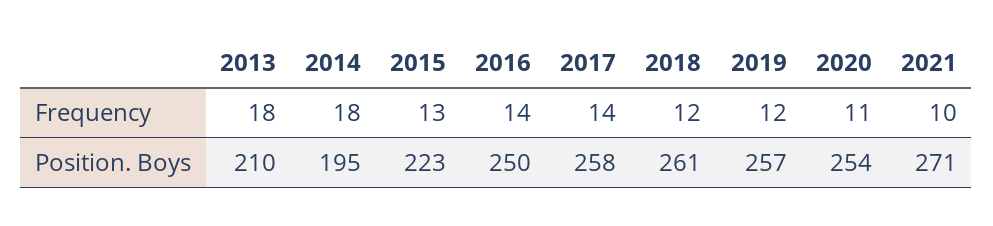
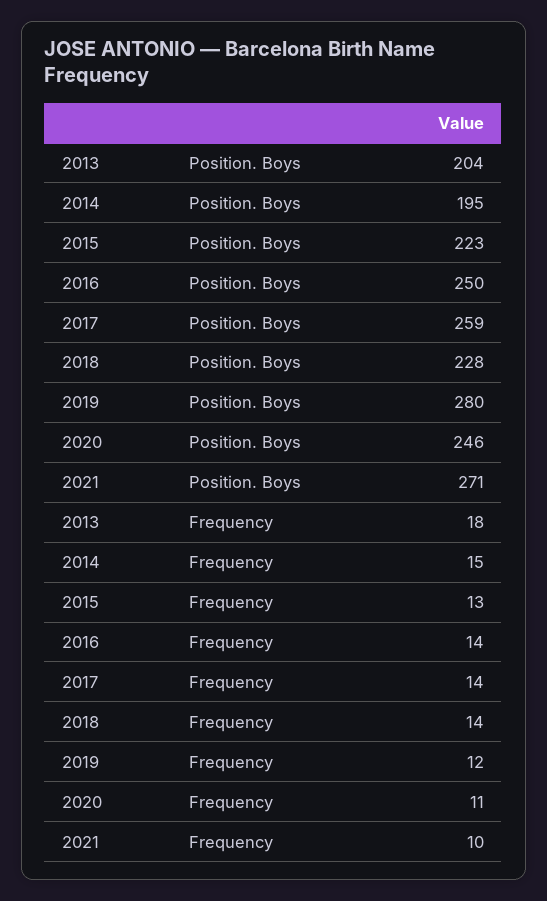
2014, Frequency: 18 -> 15
2018, Frequency: 12 -> 14
2013, Position. Boys: 210 -> 204
2017, Position. Boys: 258 -> 259
2018, Position. Boys: 261 -> 228
2019, Position. Boys: 257 -> 280
2020, Position. Boys: 254 -> 246

